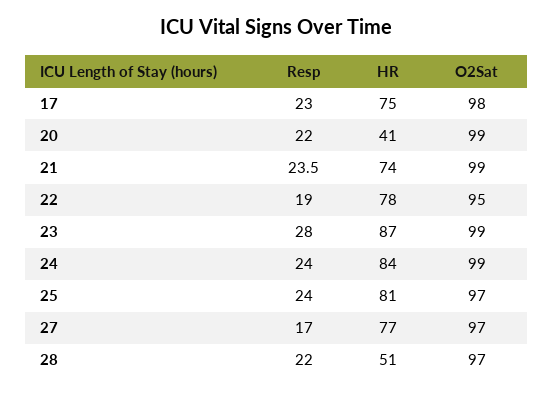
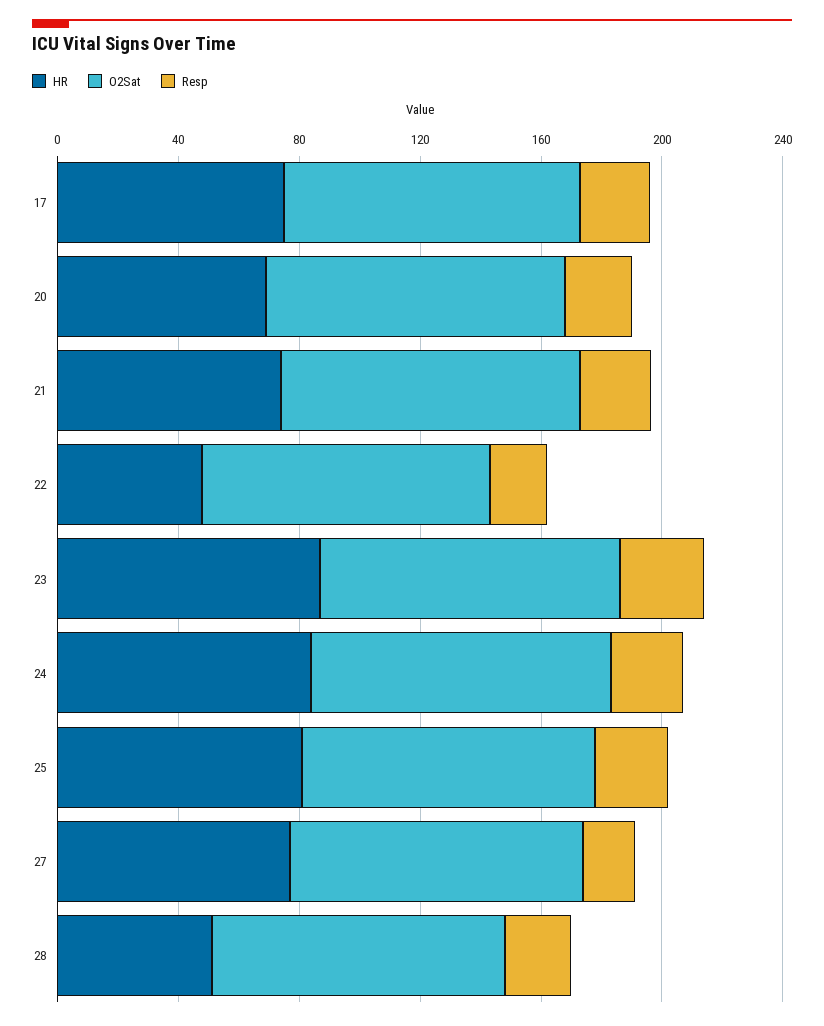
HR, 20: 41 -> 70
HR, 22: 78 -> 50

